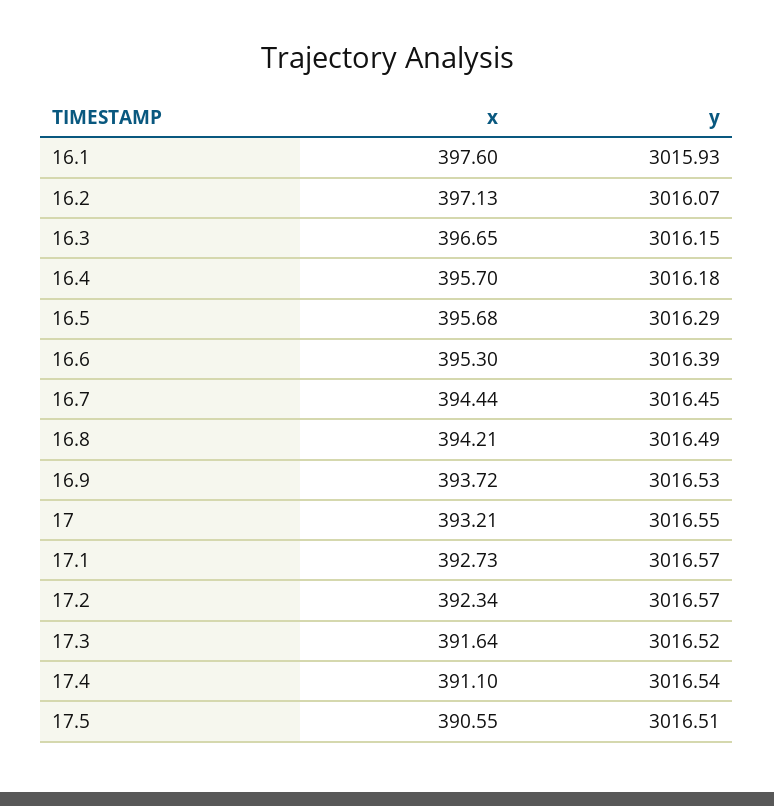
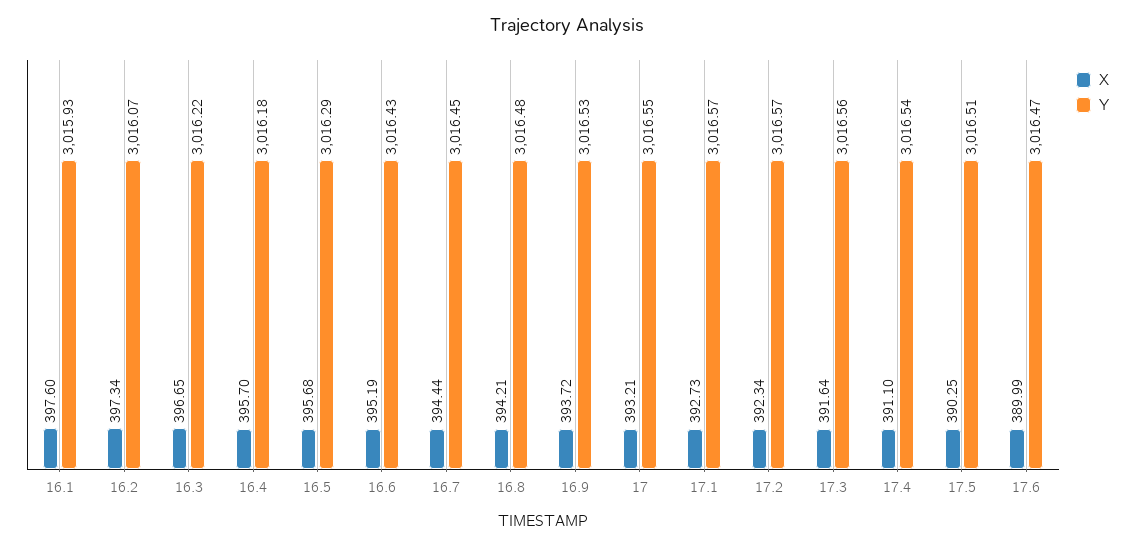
x, 16.2: 397.13 -> 397.34
y, 16.3: 3016.15 -> 3016.22
x, 16.6: 395.3 -> 395.19
y, 16.6: 3016.39 -> 3016.43
y, 16.8: 3016.49 -> 3016.48
y, 17.3: 3016.52 -> 3016.56
x, 17.5: 390.55 -> 390.25
x, 17.6: none -> 389.99
y, 17.6: none -> 3016.47

